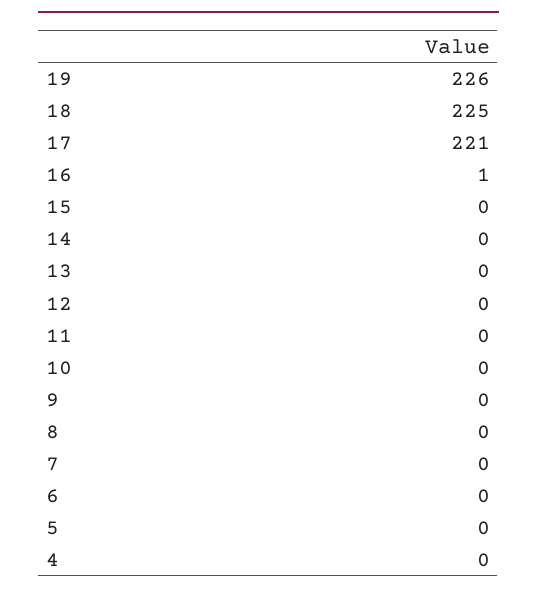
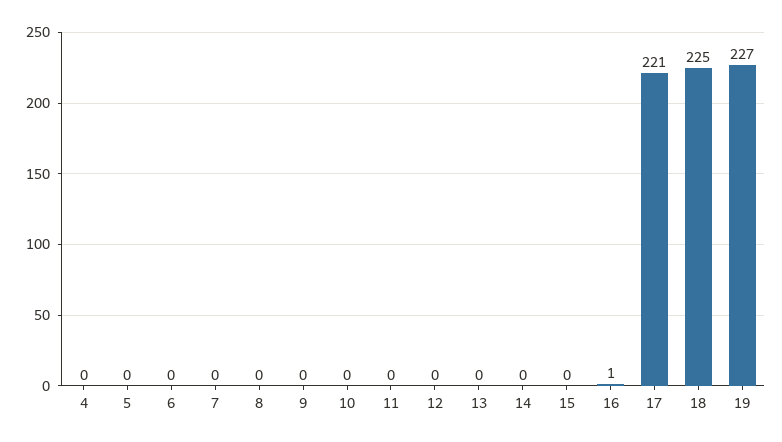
19: 226 -> 227

